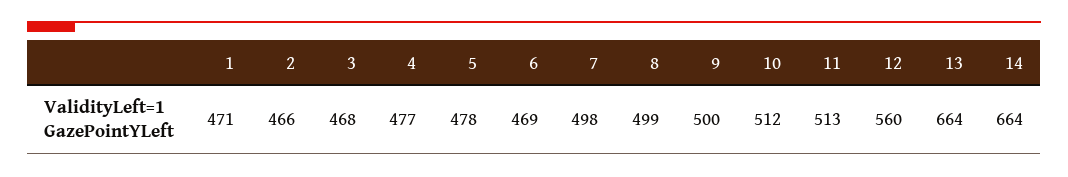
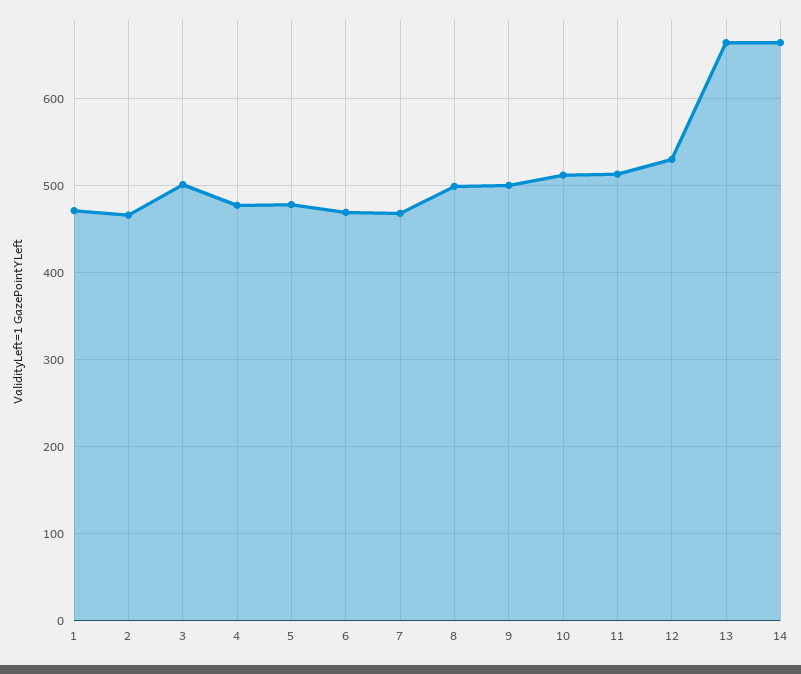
3: 468 -> 500
7: 498 -> 470
12: 560 -> 530

